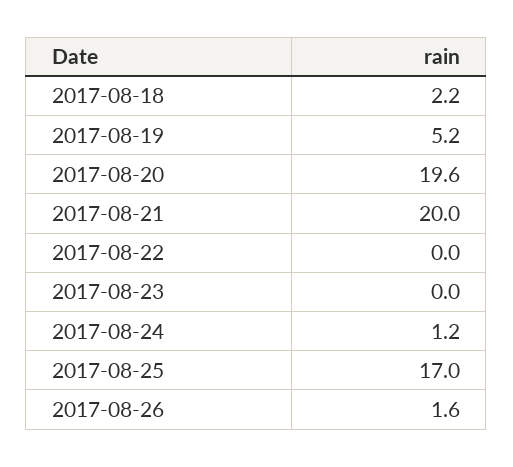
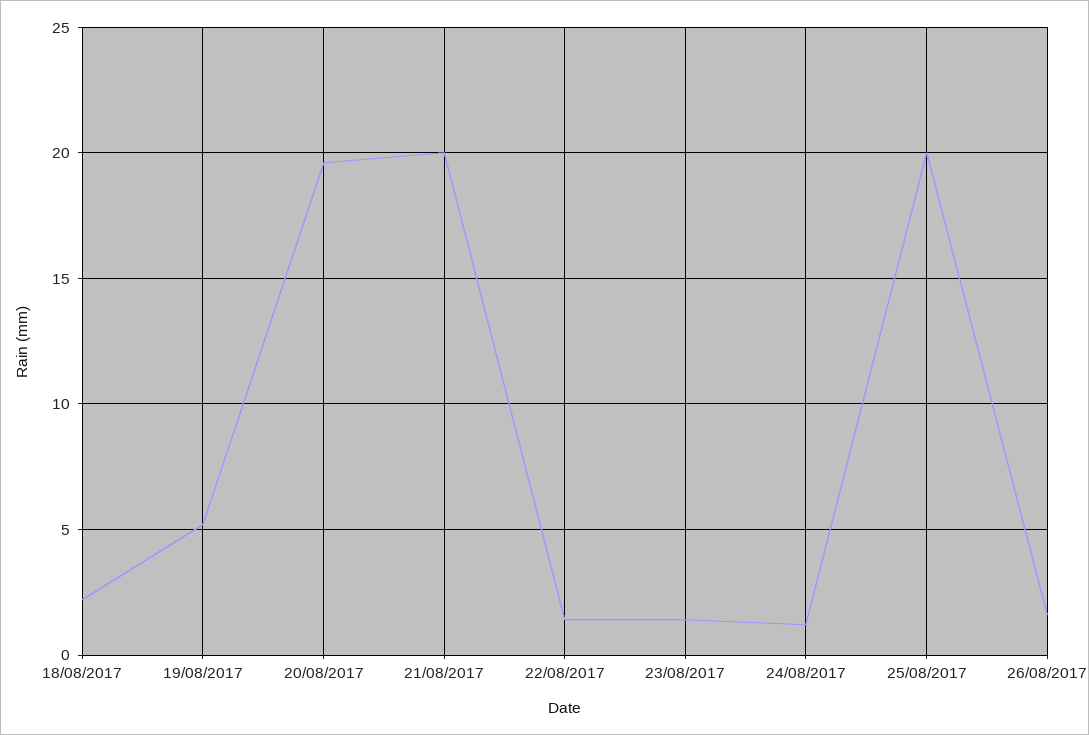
2017-08-22: 0 -> 1.5
2017-08-23: 0 -> 1.5
2017-08-25: 17 -> 20

